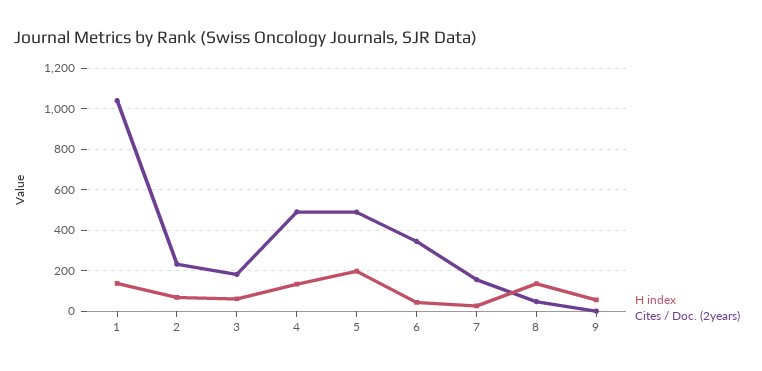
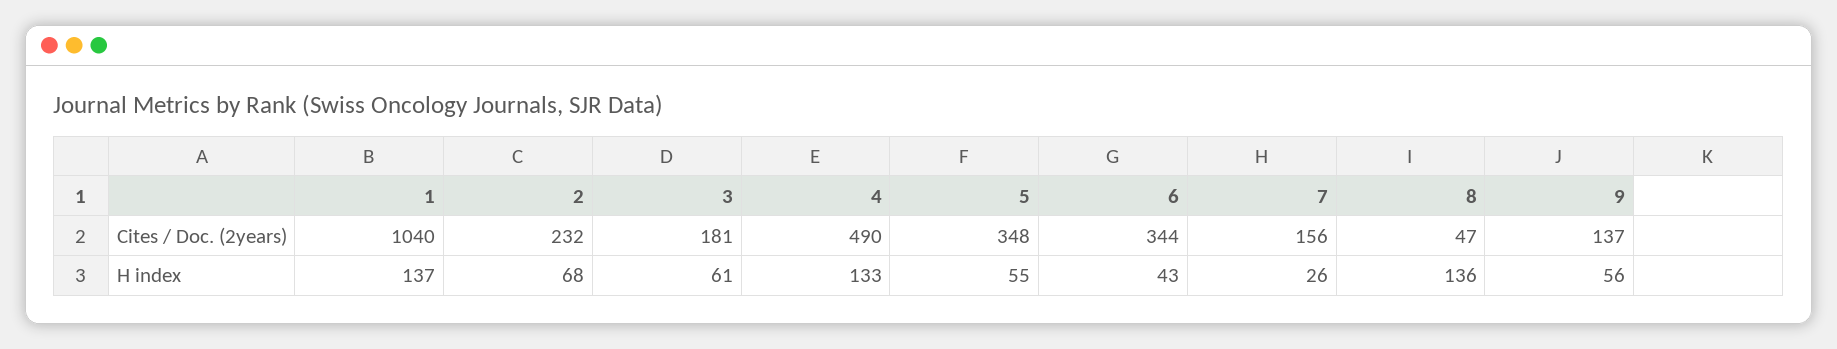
H index, 5: 200 -> 55
Cites / Doc. (2years), 5: 500 -> 348
Cites / Doc. (2years), 9: 0 -> 137

